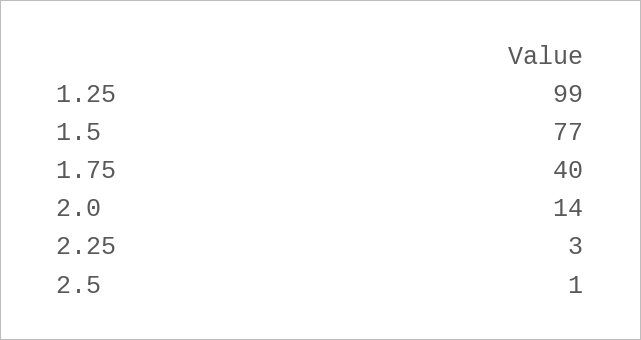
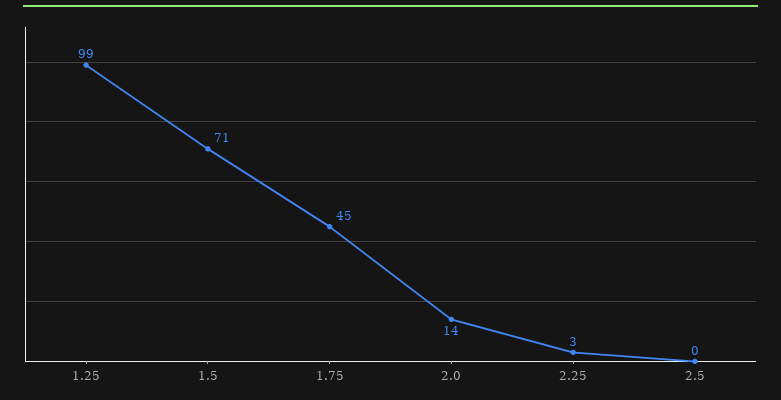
1.5: 77 -> 71
1.75: 40 -> 45
2.5: 1 -> 0

